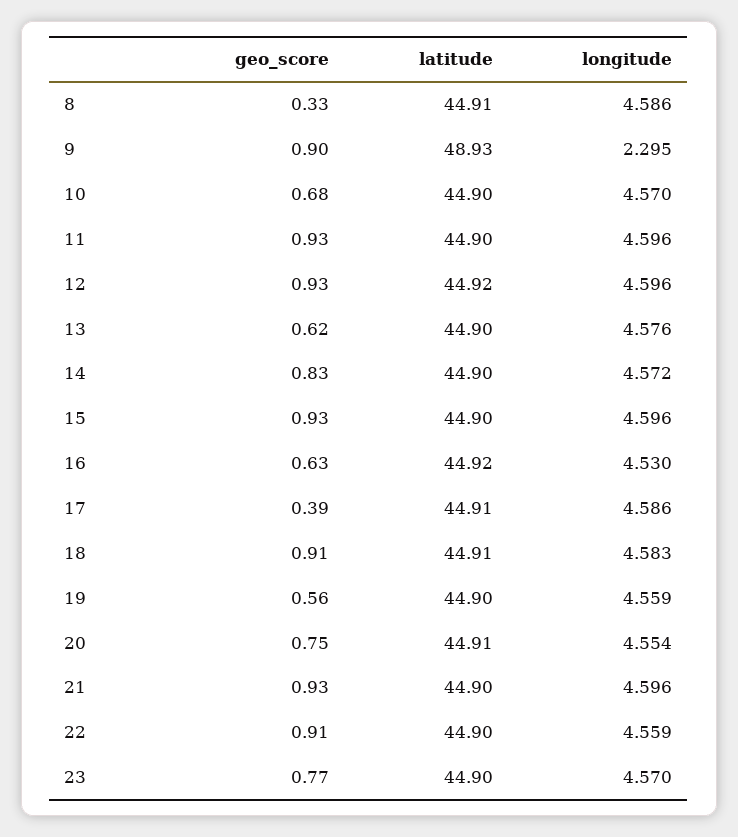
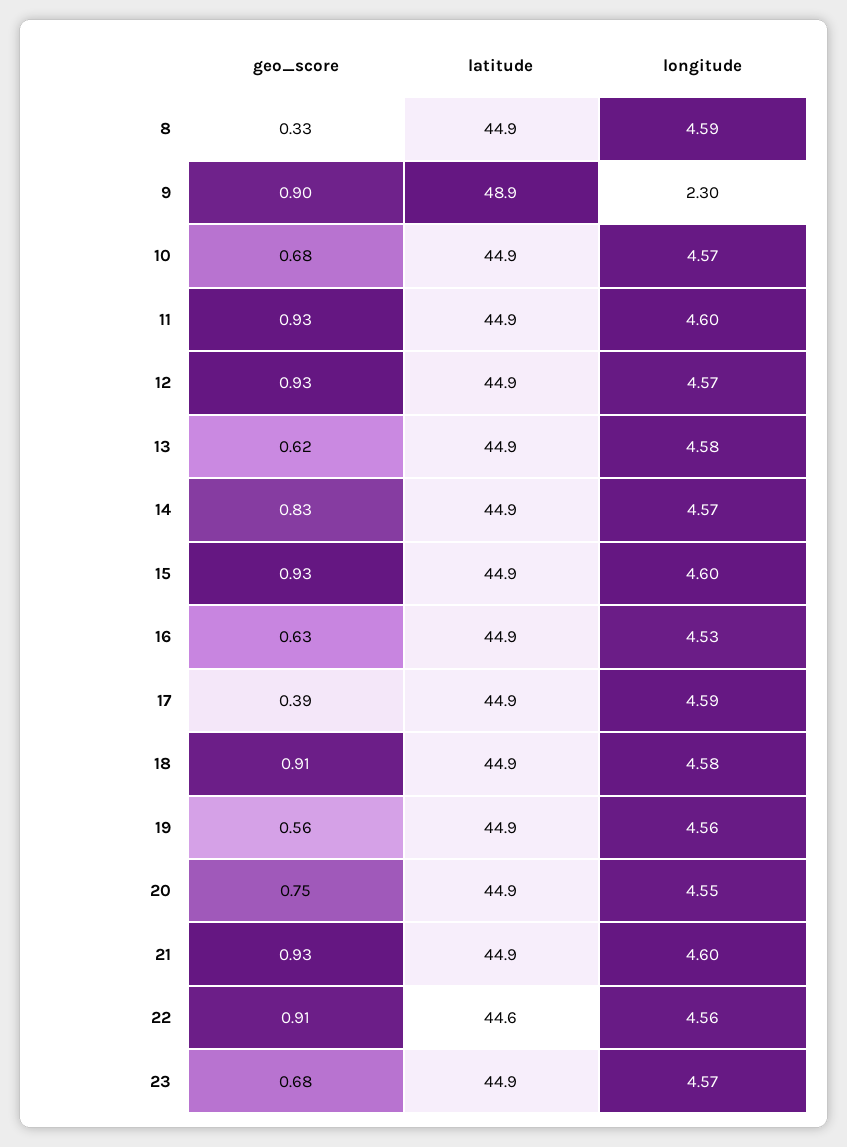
longitude, 12: 4.596 -> 4.57
latitude, 22: 44.9 -> 44.6
geo_score, 23: 0.77 -> 0.68

